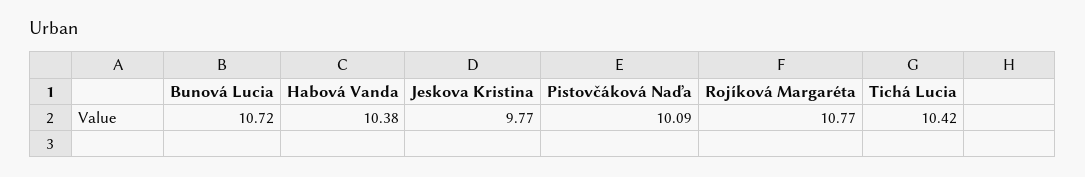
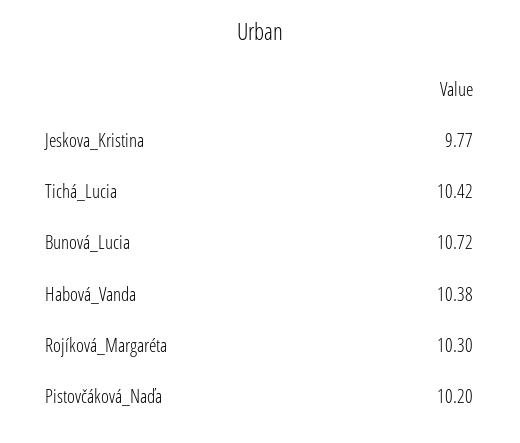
Pistovčáková Naďa: 10.09 -> 10.2
Rojíková Margaréta: 10.77 -> 10.3

